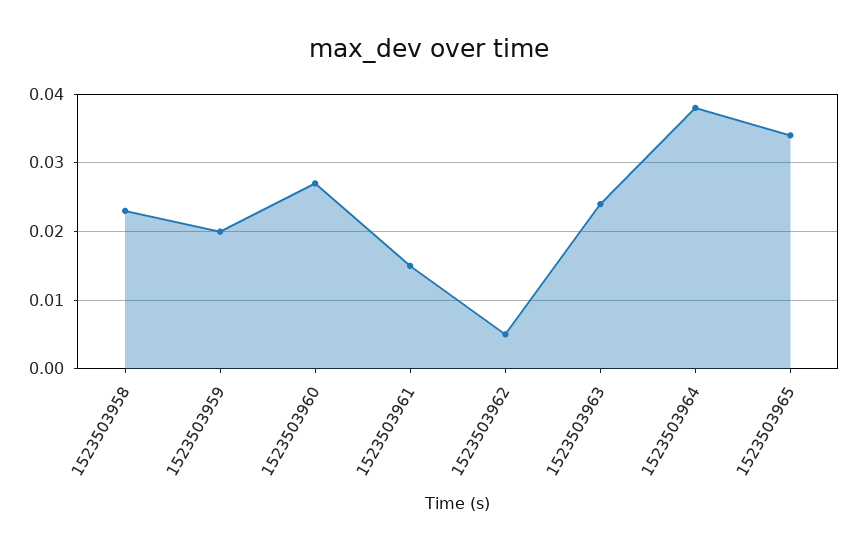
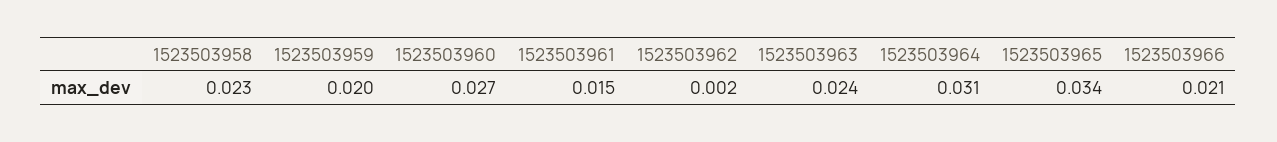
1523503962: 0.005 -> 0.002
1523503964: 0.038 -> 0.031
1523503966: none -> 0.021

